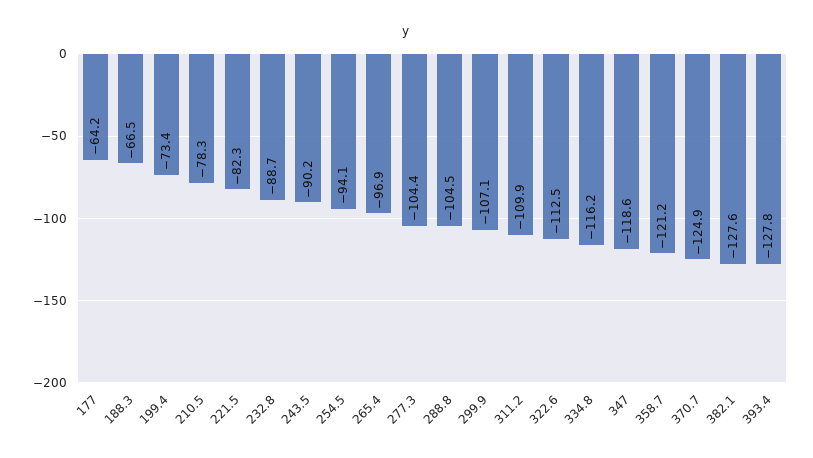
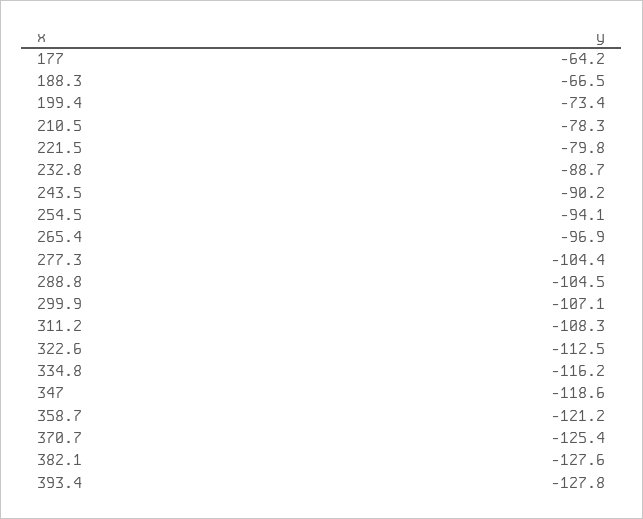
221.5: -82.3 -> -79.8
311.2: -109.9 -> -108.3
370.7: -124.9 -> -125.4

